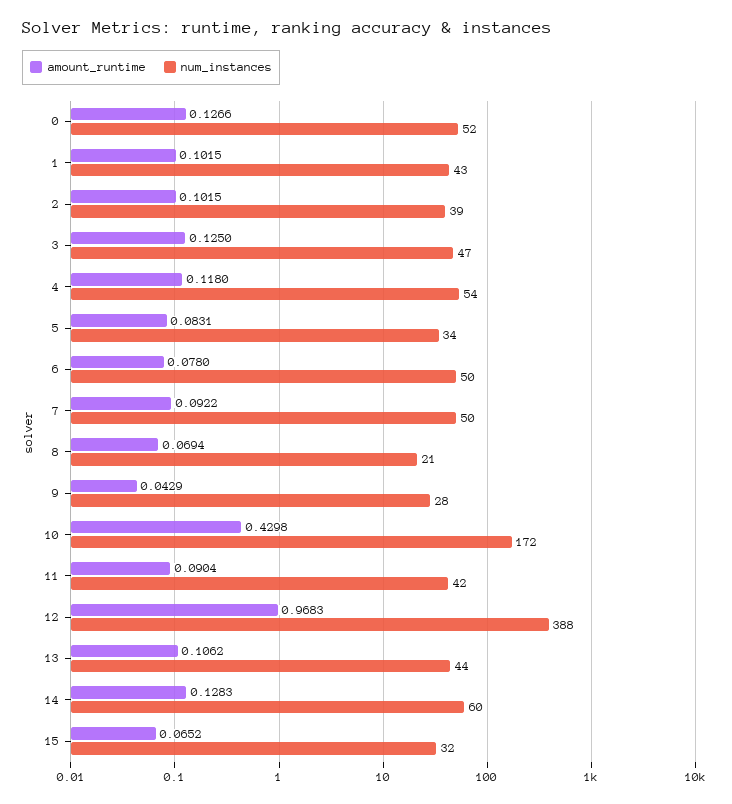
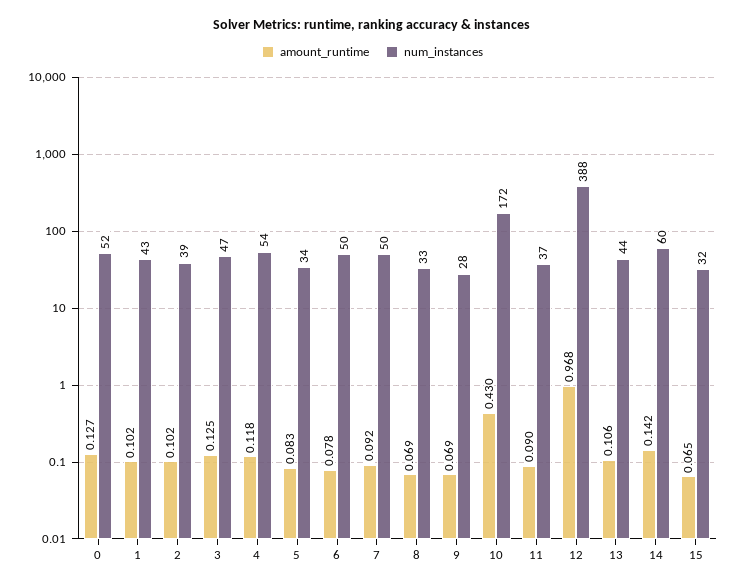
num_instances, 8: 21 -> 33
amount_runtime, 9: 0.0429 -> 0.069
num_instances, 11: 42 -> 37
amount_runtime, 14: 0.1283 -> 0.142

